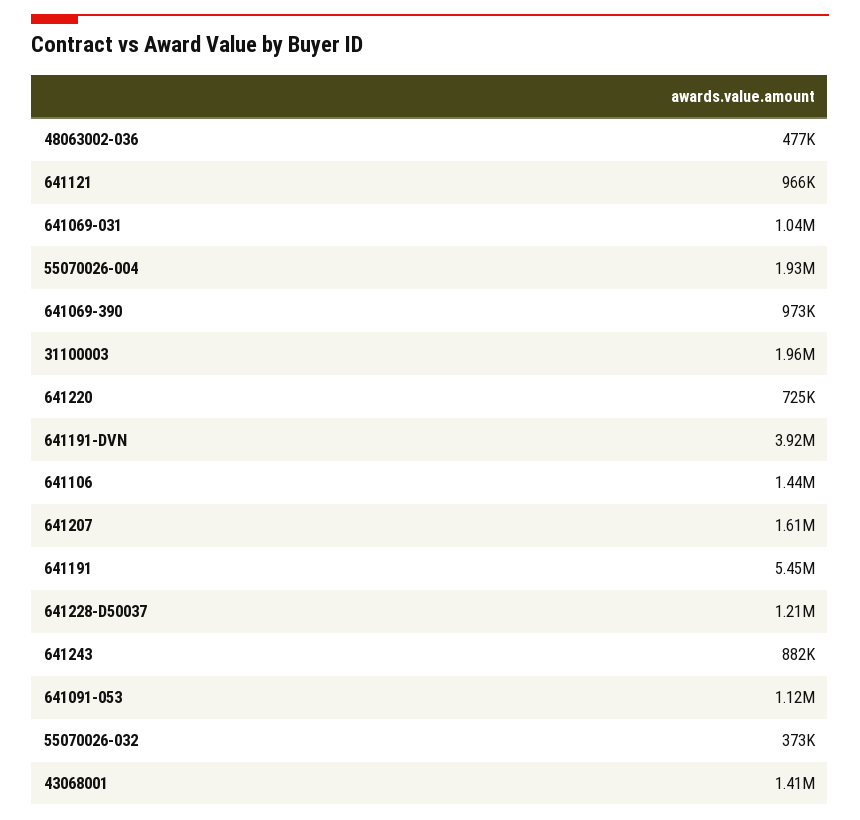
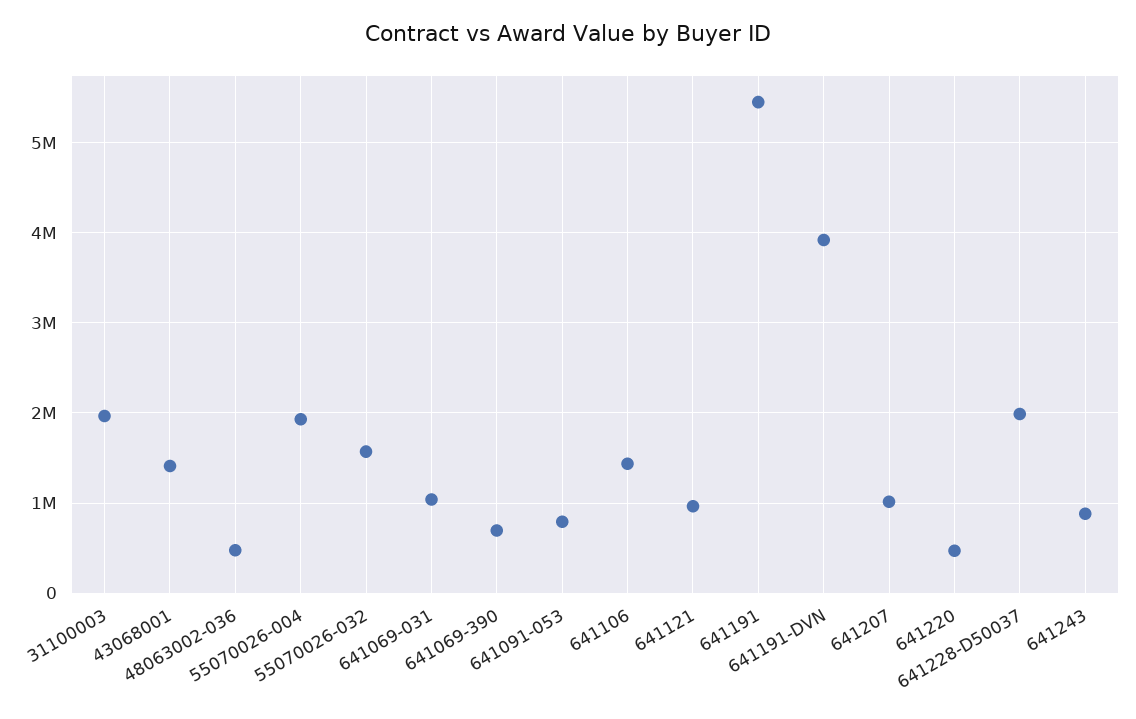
641069-390: 973000 -> 700000
641220: 725000 -> 500000
641207: 1610000 -> 1000000
641228-D50037: 1210000 -> 2000000
641091-053: 1120000 -> 800000
55070026-032: 373000 -> 1600000

